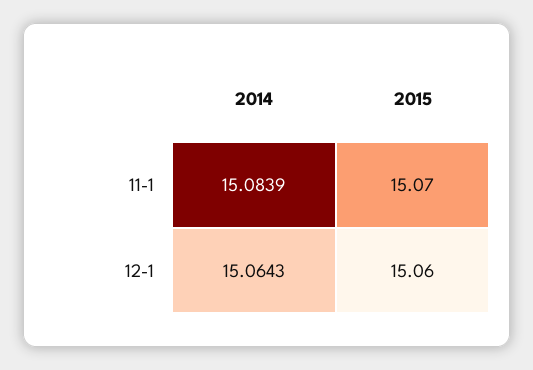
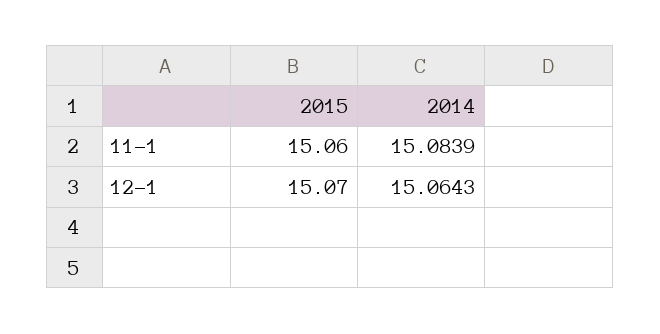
2015, 11-1: 15.07 -> 15.06
2015, 12-1: 15.06 -> 15.07

